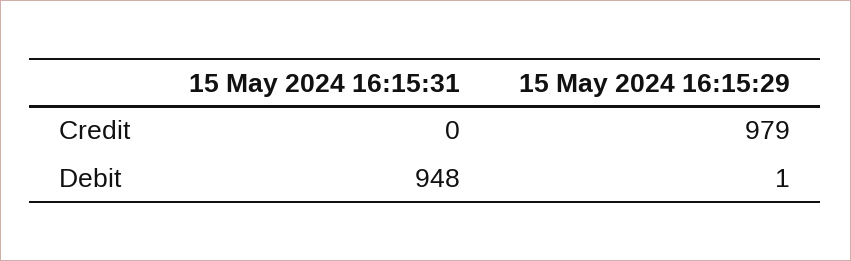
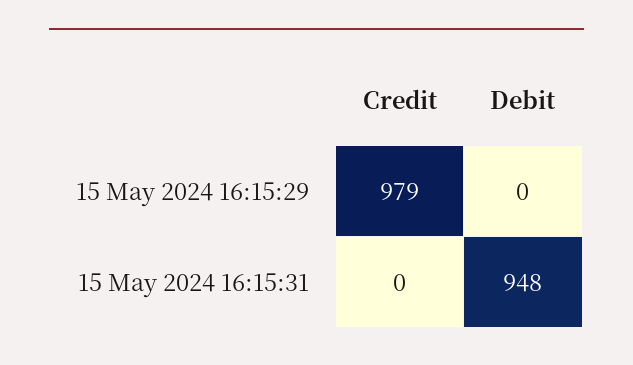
15 May 2024 16:15:29, Debit: 1 -> 0

